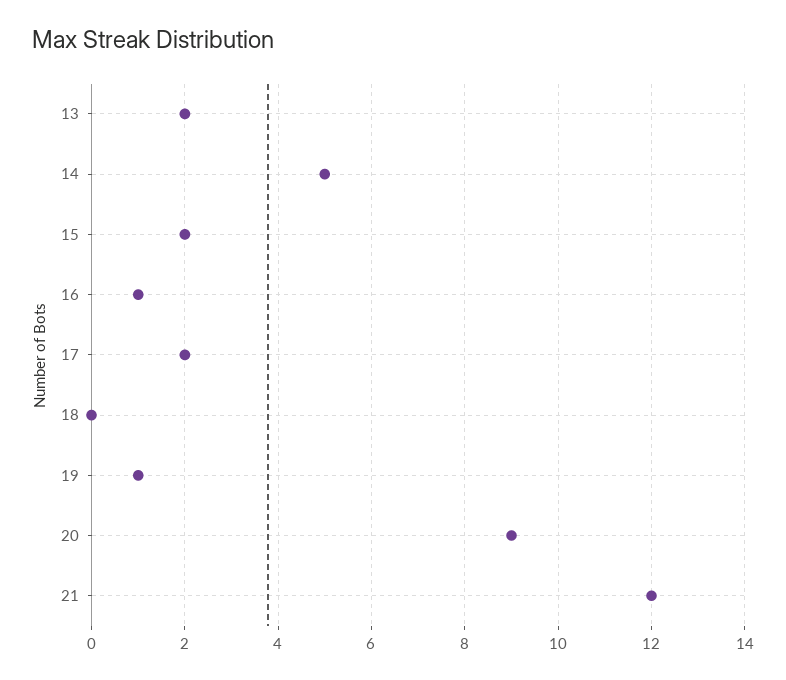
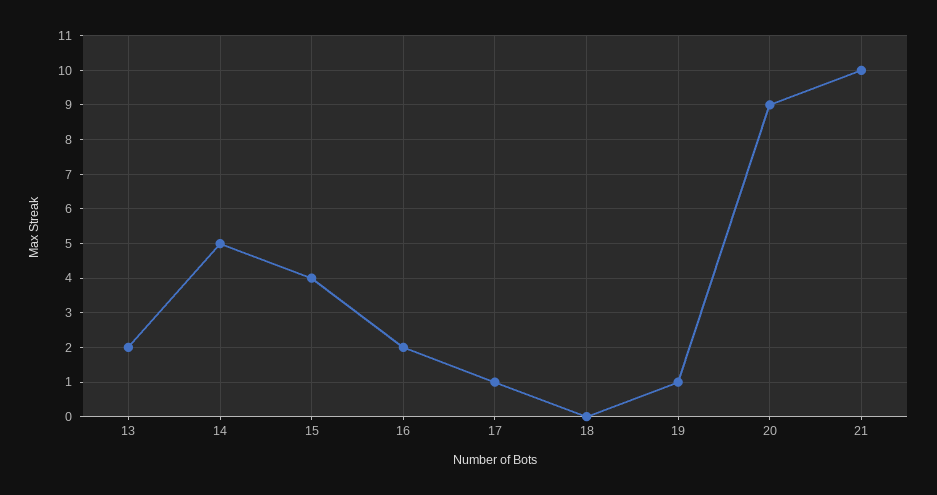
15: 2 -> 4
16: 1 -> 2
17: 2 -> 1
21: 12 -> 10

